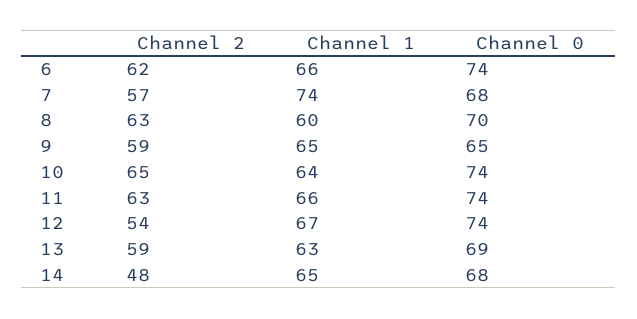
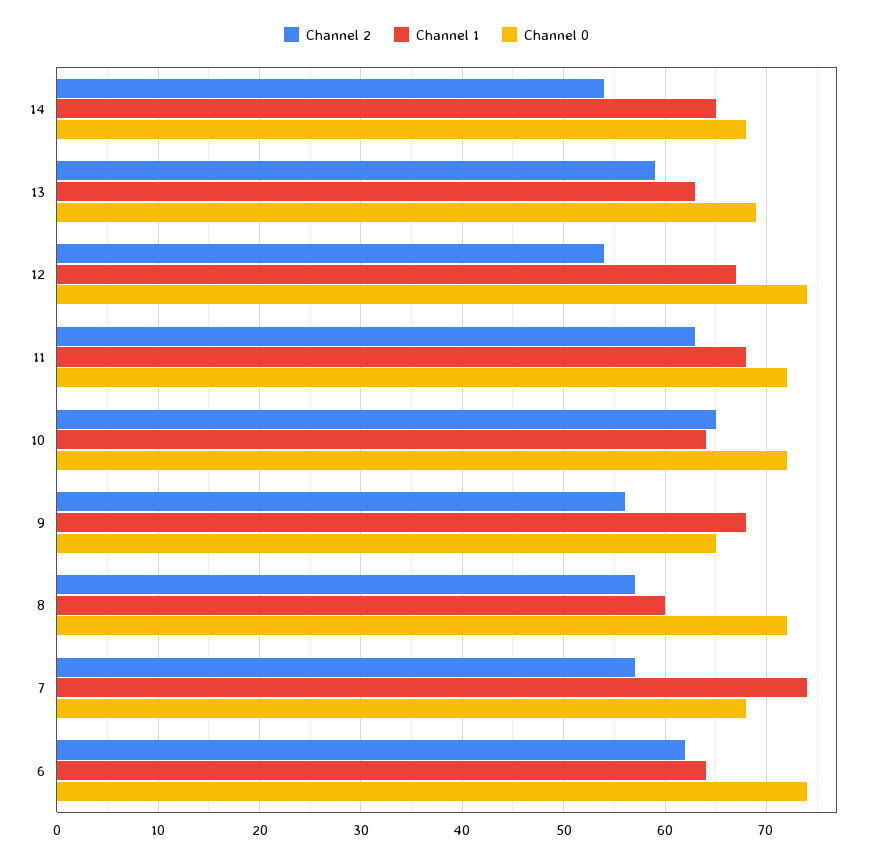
Channel 1, 6: 66 -> 64
Channel 2, 8: 63 -> 57
Channel 0, 8: 70 -> 72
Channel 2, 9: 59 -> 56
Channel 1, 9: 65 -> 68
Channel 0, 10: 74 -> 72
Channel 1, 11: 66 -> 68
Channel 0, 11: 74 -> 72
Channel 2, 14: 48 -> 54

